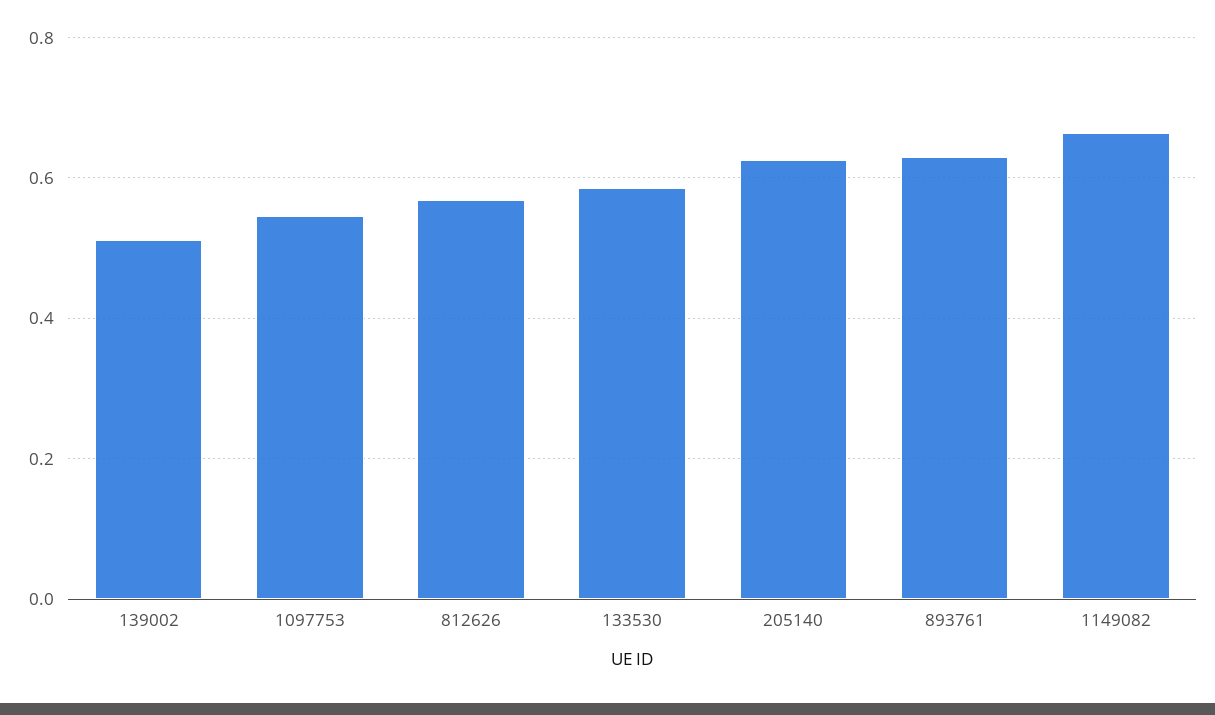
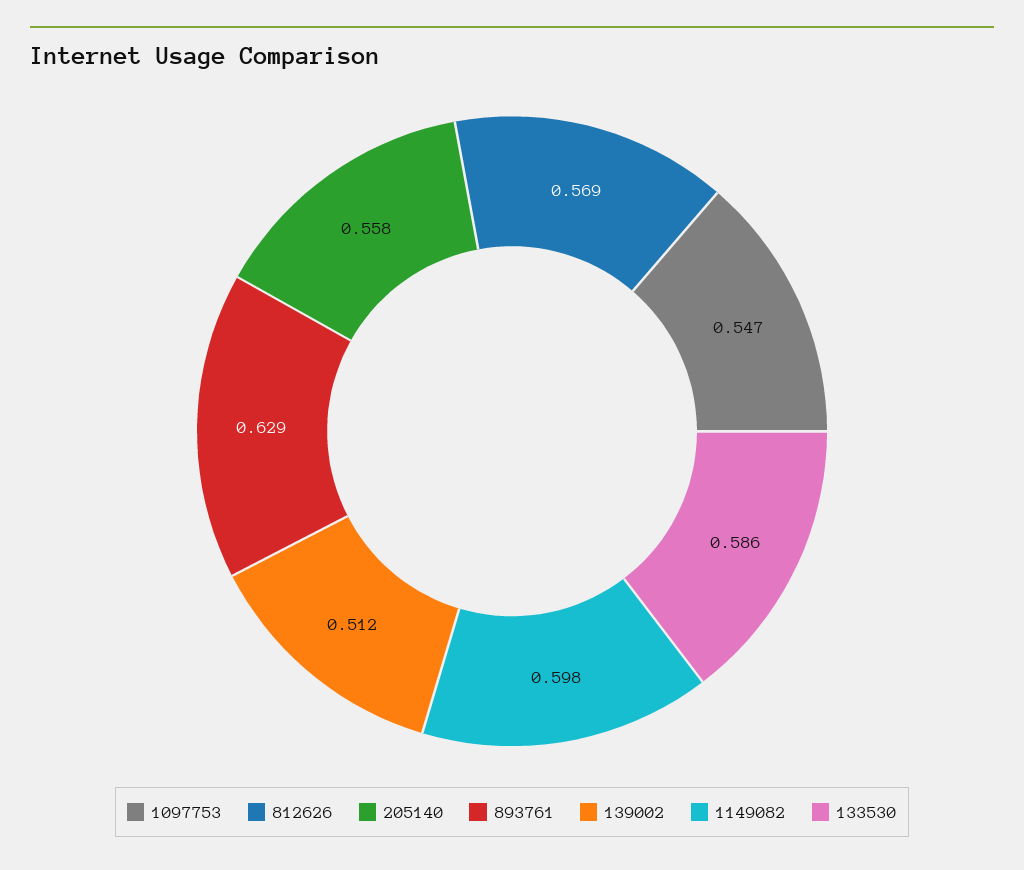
205140: 0.62 -> 0.558
1149082: 0.66 -> 0.598

